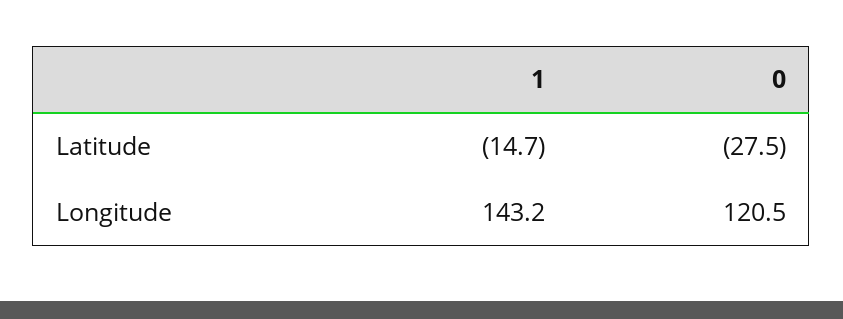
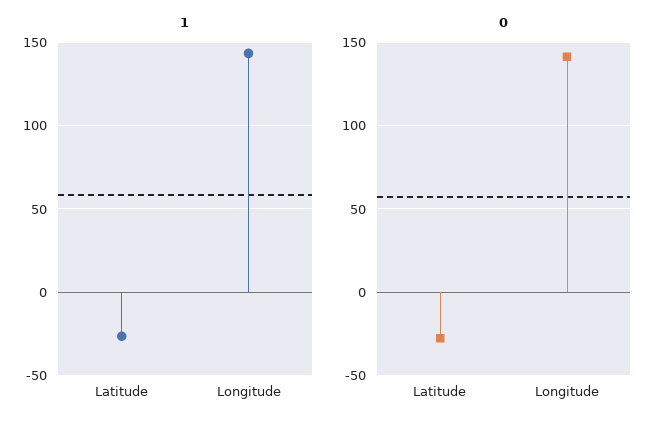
1, Latitude: -14.7 -> -25
0, Longitude: 120.5 -> 140

